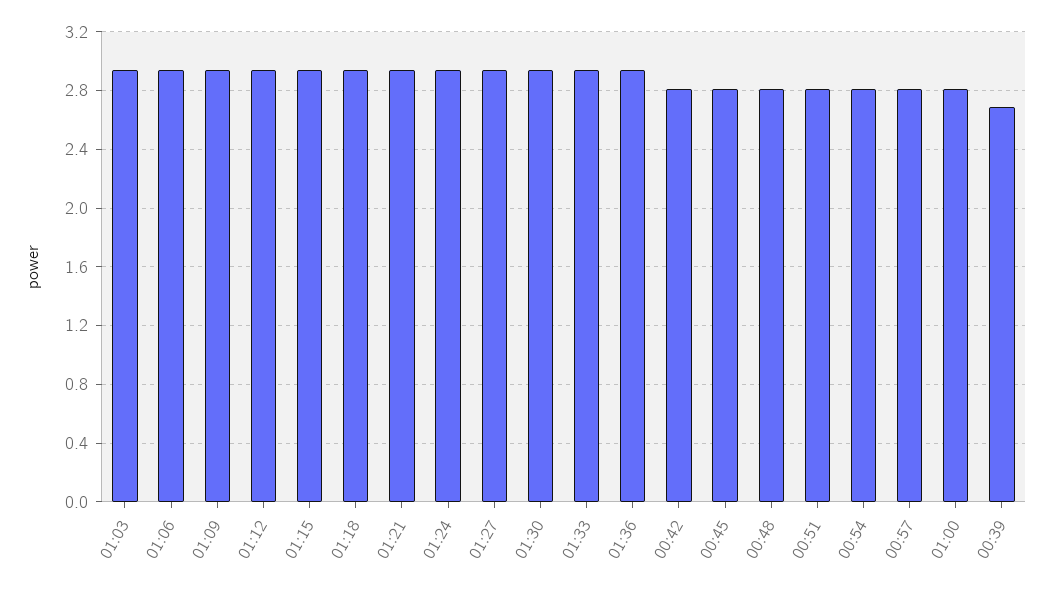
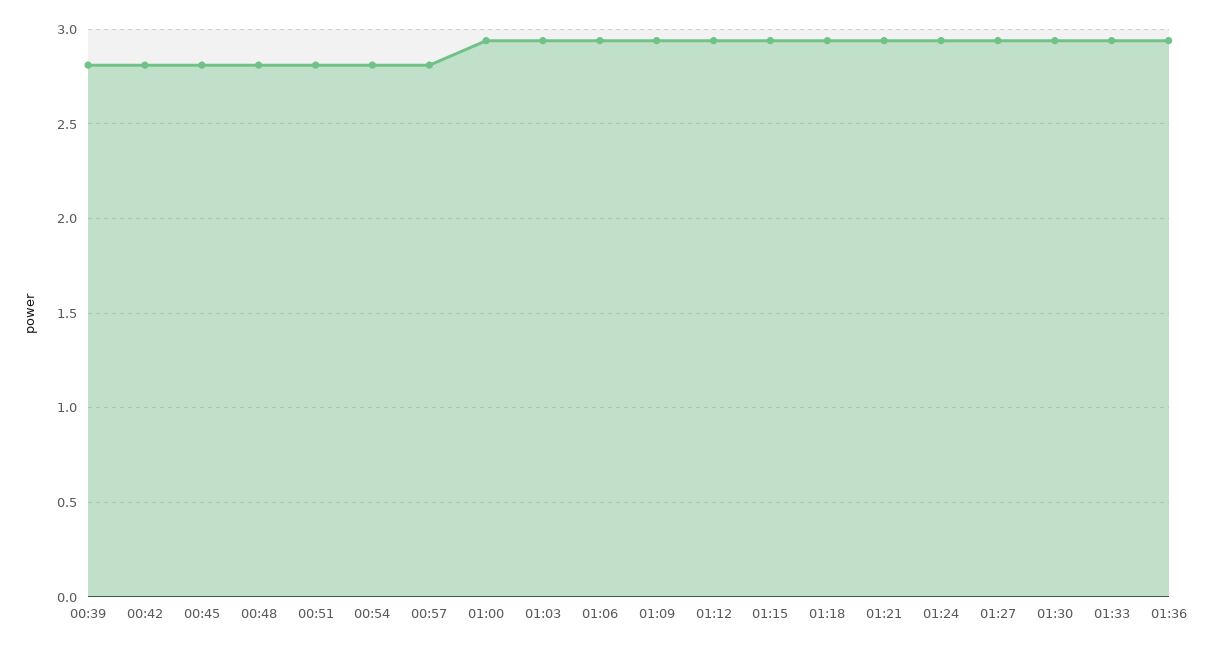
01:00: 2.8 -> 2.95
00:39: 2.7 -> 2.8

